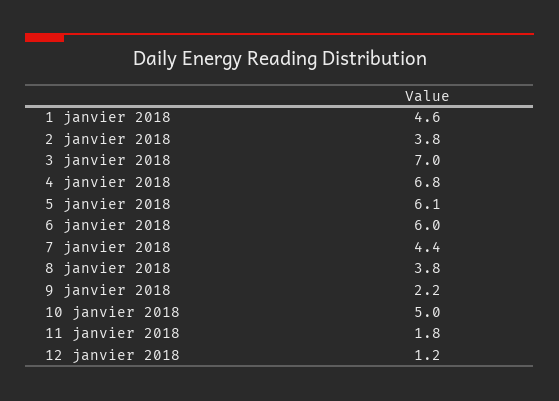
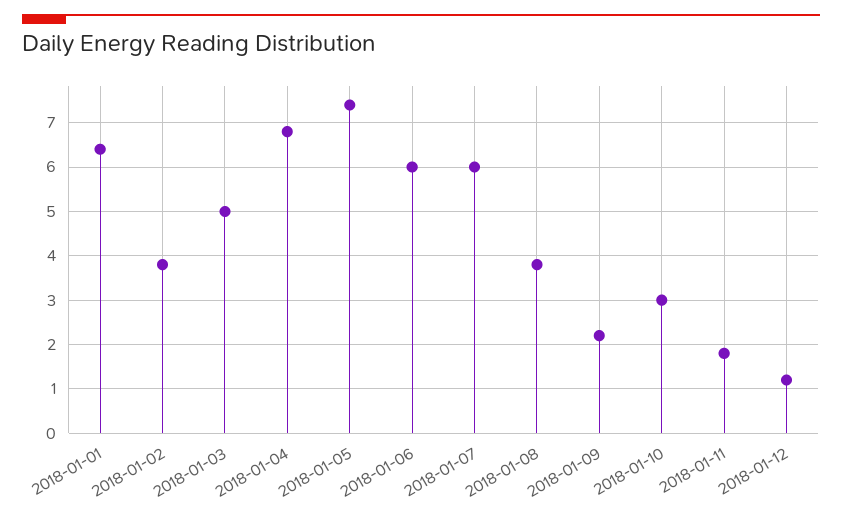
1 janvier 2018: 4.6 -> 6.5
3 janvier 2018: 7 -> 5
5 janvier 2018: 6.1 -> 7.5
7 janvier 2018: 4.4 -> 6
10 janvier 2018: 5 -> 3

